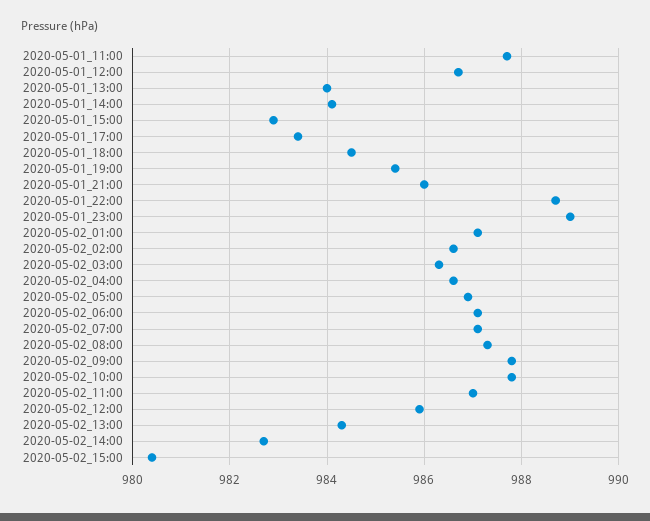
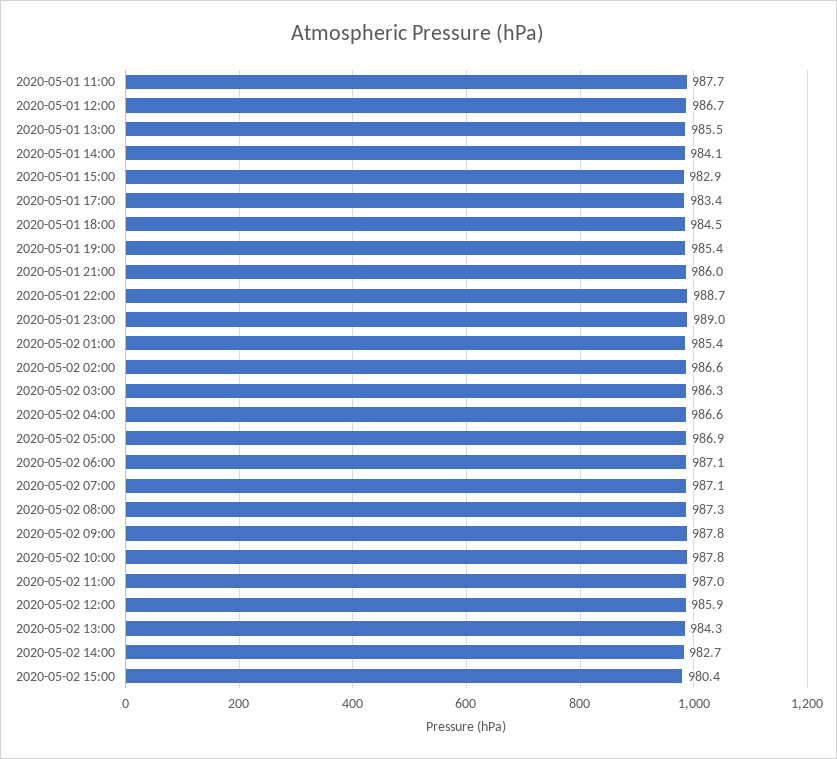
2020-05-01_13:00: 984 -> 985.5
2020-05-02_01:00: 987 -> 985.4

